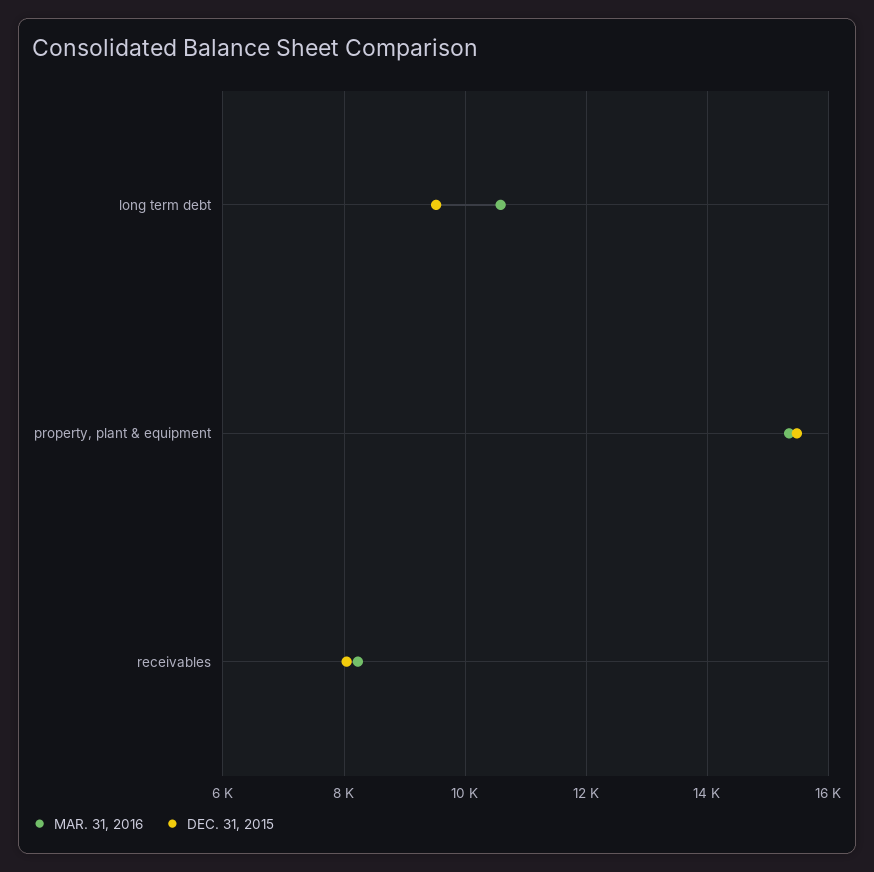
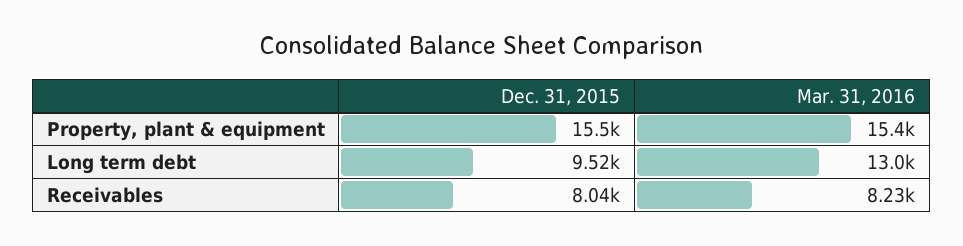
MAR. 31, 2016, long term debt: 10600 -> 13000

